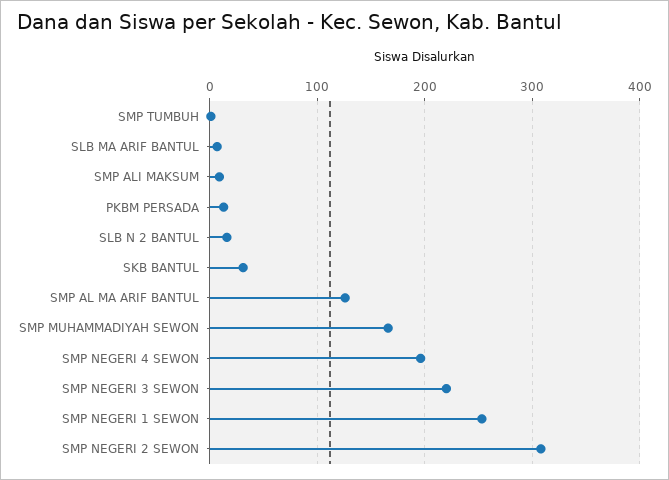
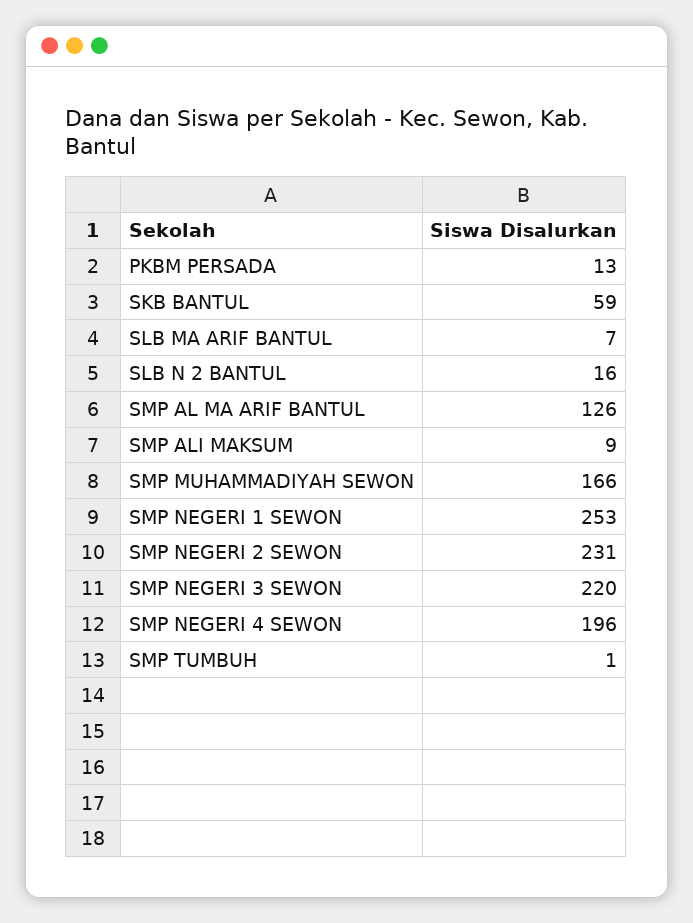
SKB BANTUL: 30 -> 59
SMP NEGERI 2 SEWON: 310 -> 231

